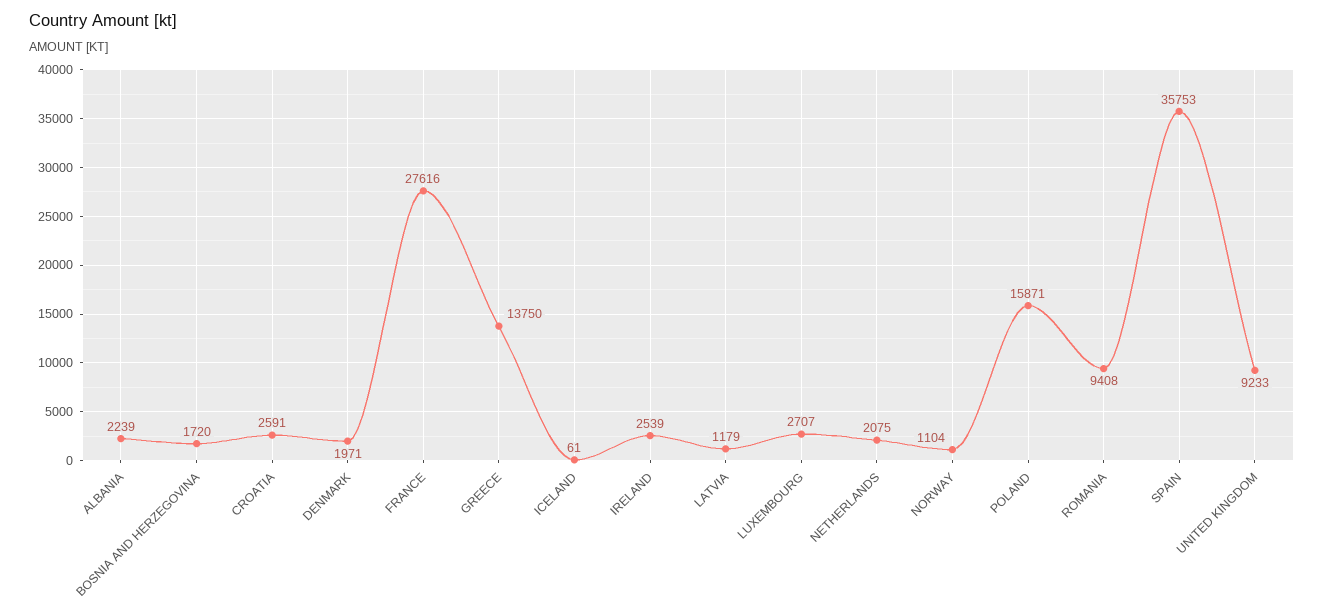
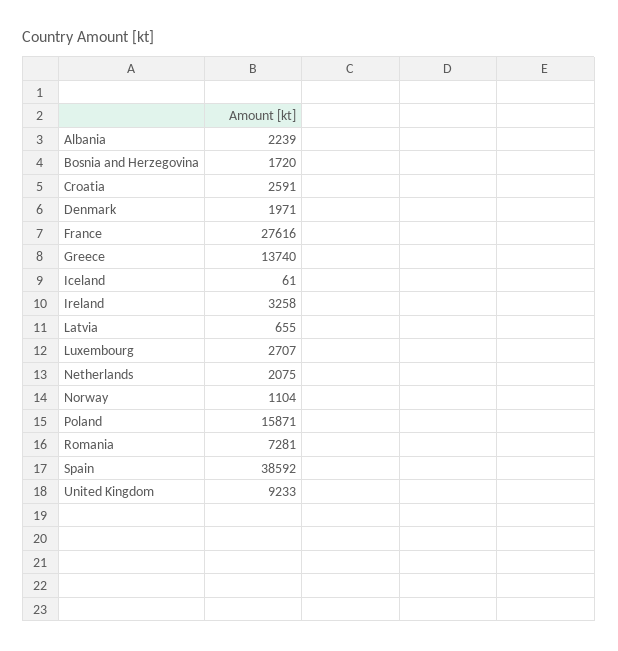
GREECE: 13750 -> 13740
IRELAND: 2539 -> 3258
LATVIA: 1179 -> 655
ROMANIA: 9408 -> 7281
SPAIN: 35753 -> 38592

